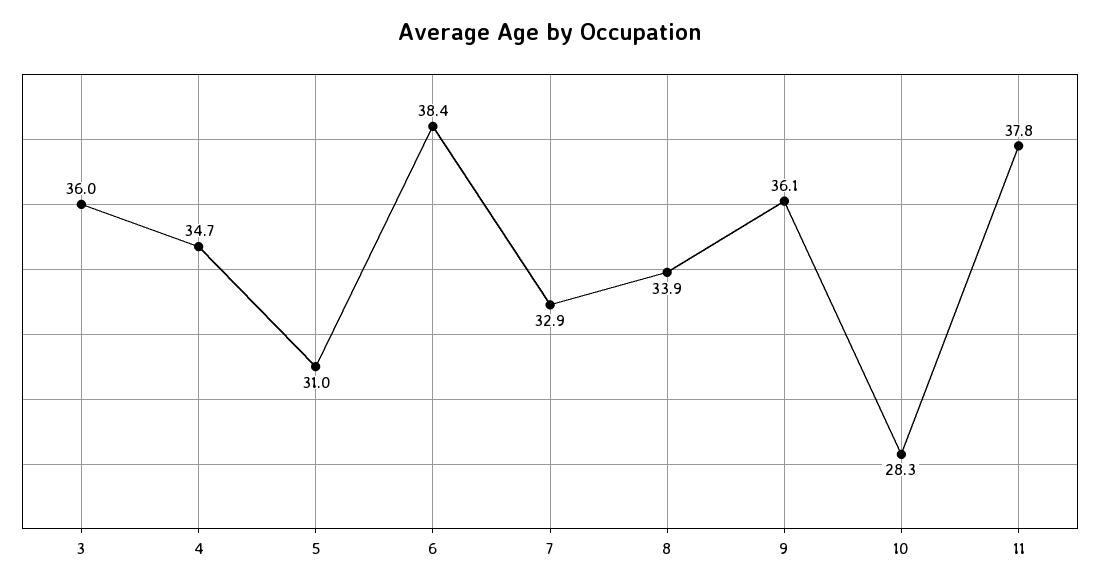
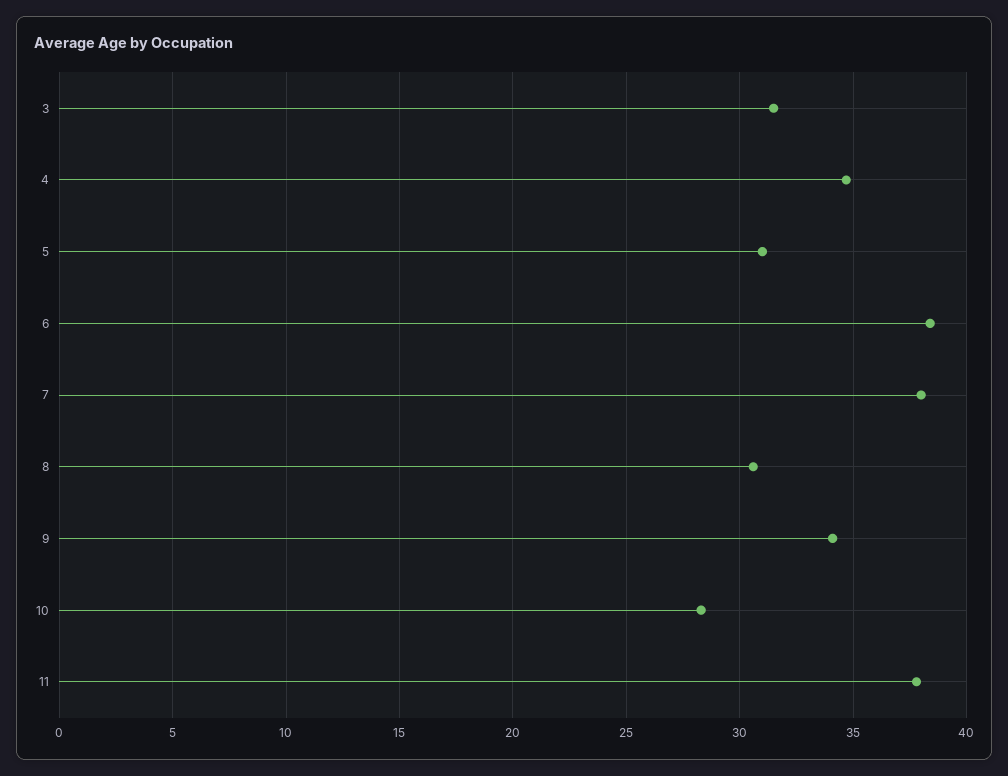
3: 36 -> 31.5
7: 32.9 -> 38
8: 33.9 -> 30.5
9: 36.1 -> 34

